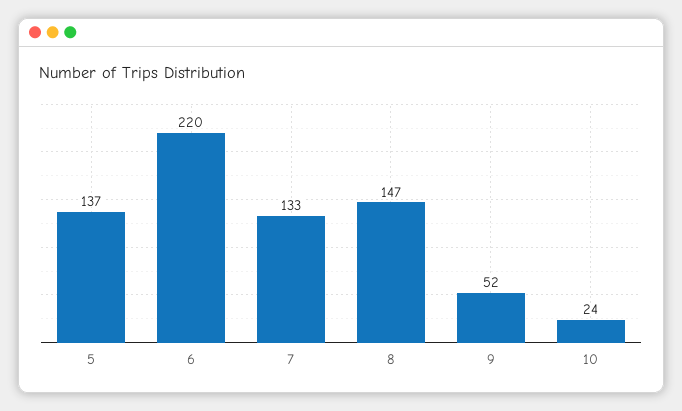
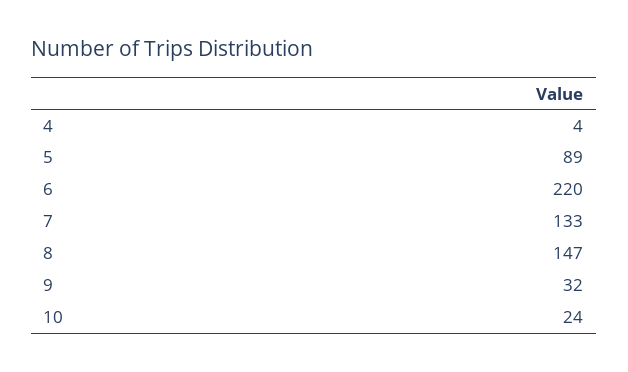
5: 137 -> 89
9: 52 -> 32
4: none -> 4

